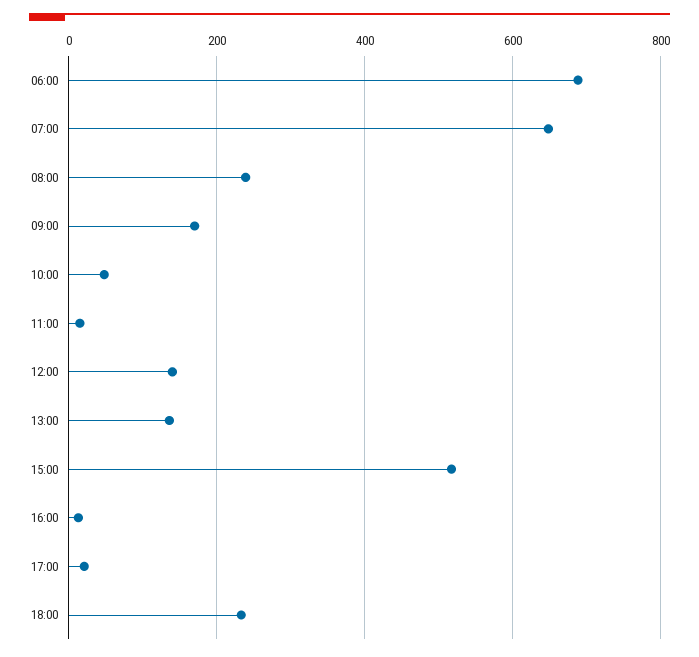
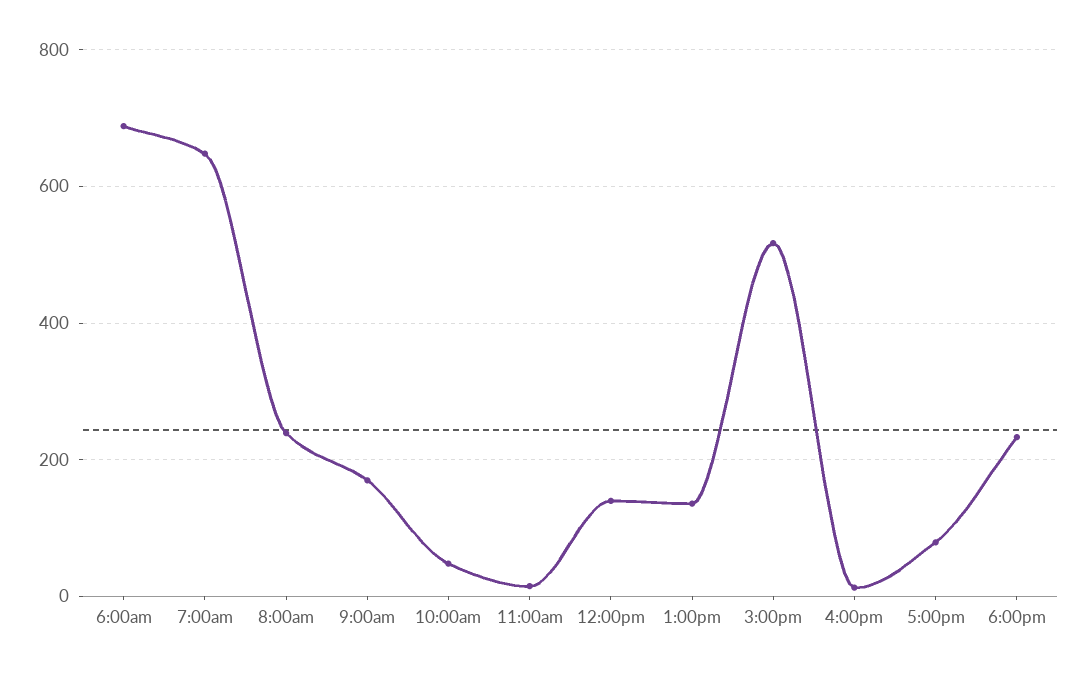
17:00: 20 -> 80

